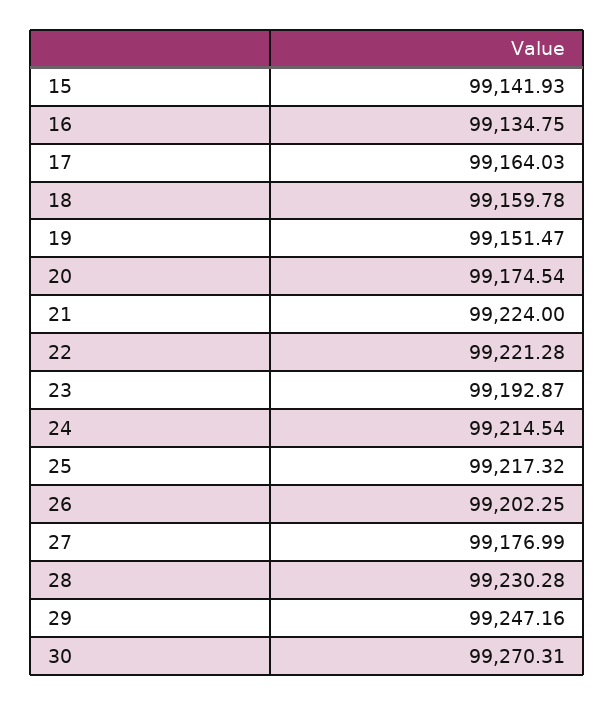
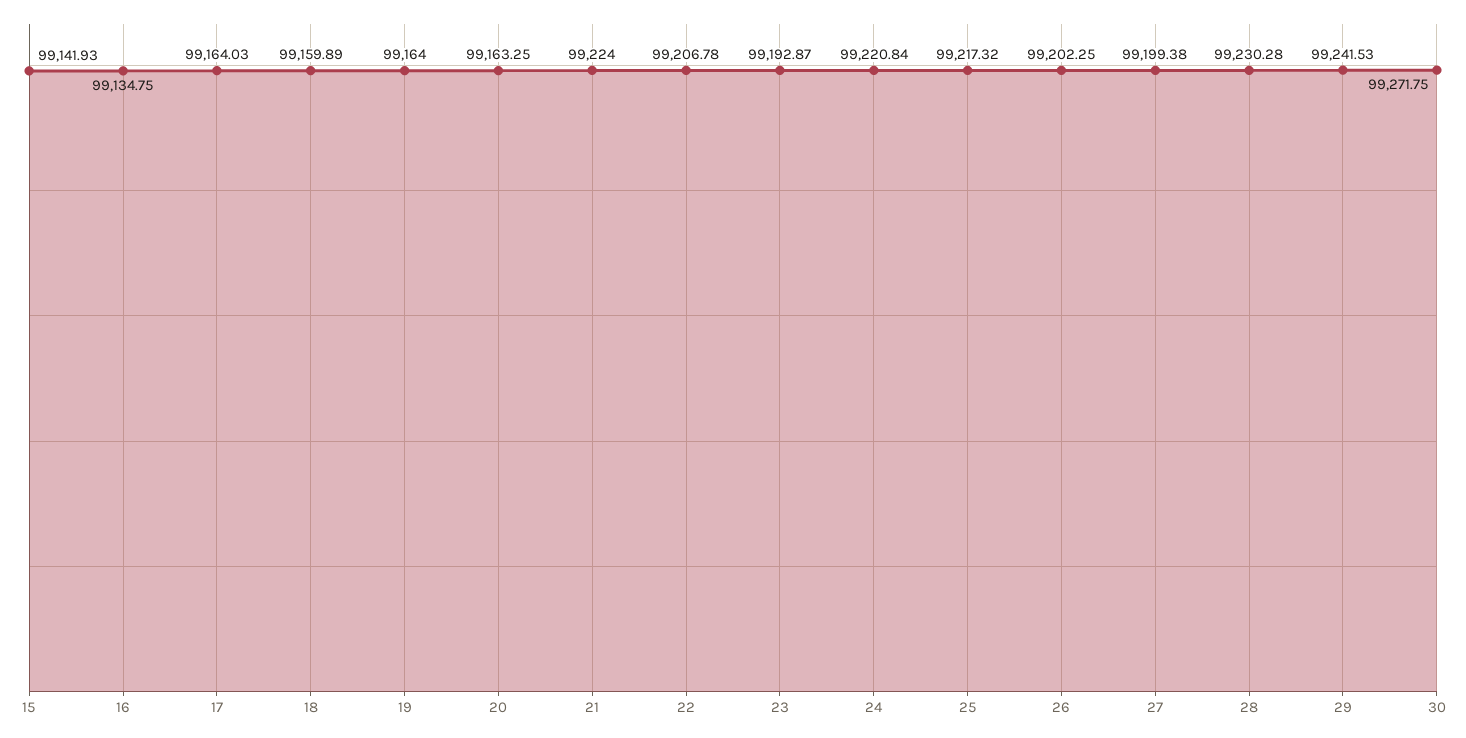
18: 99159.78 -> 99159.89
19: 99151.47 -> 99164
20: 99174.54 -> 99163.25
22: 99221.28 -> 99206.78
24: 99214.54 -> 99220.84
27: 99176.99 -> 99199.38
29: 99247.16 -> 99241.53
30: 99270.31 -> 99271.75

